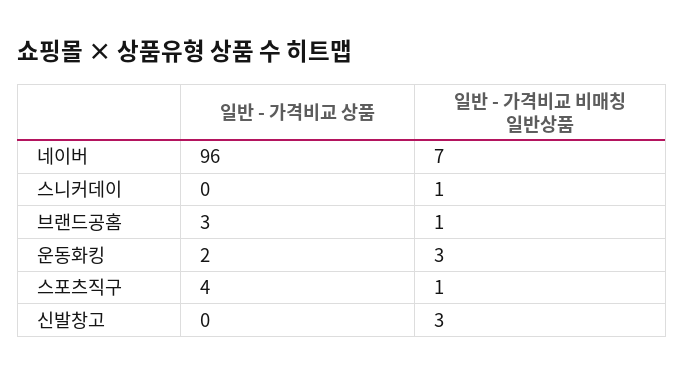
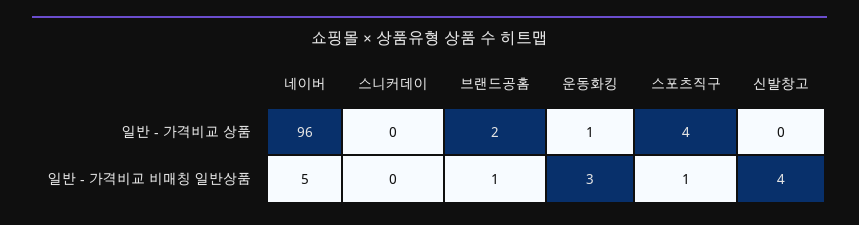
일반 - 가격비교 비매칭 일반상품, 네이버: 7 -> 5
일반 - 가격비교 비매칭 일반상품, 스니커데이: 1 -> 0
일반 - 가격비교 상품, 브랜드공홈: 3 -> 2
일반 - 가격비교 상품, 운동화킹: 2 -> 1
일반 - 가격비교 비매칭 일반상품, 신발창고: 3 -> 4

